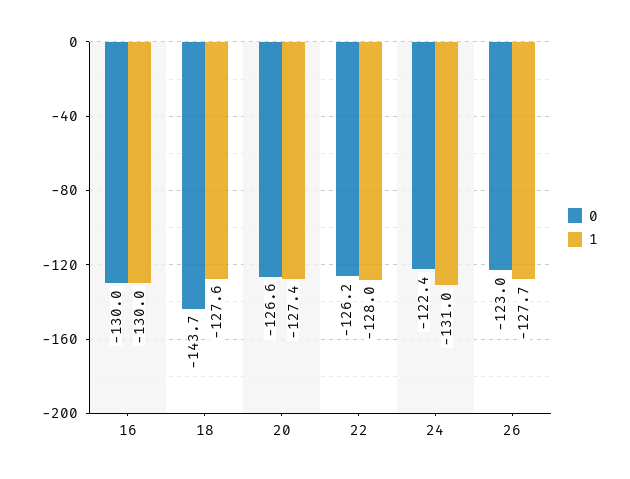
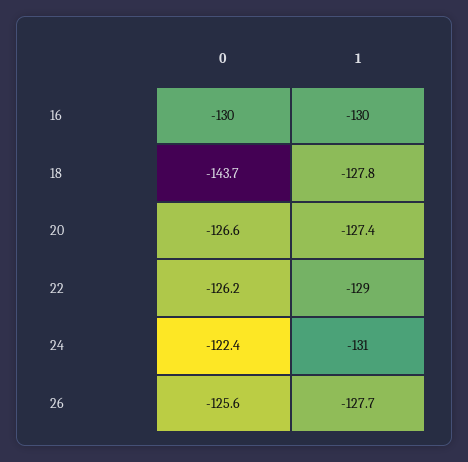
1, 18: -127.6 -> -127.8
1, 22: -128 -> -129
0, 26: -123 -> -125.6

